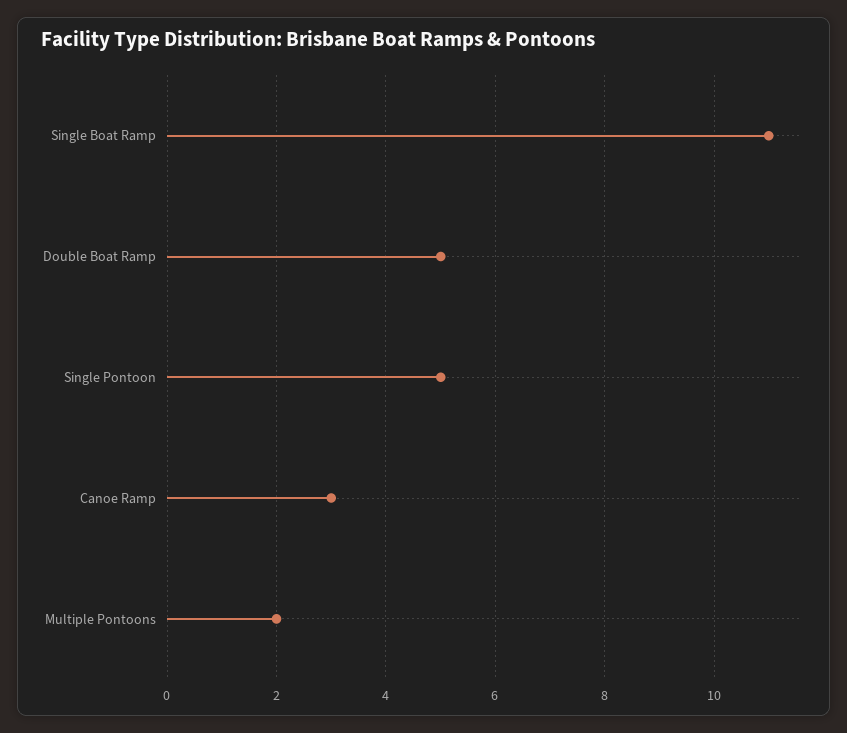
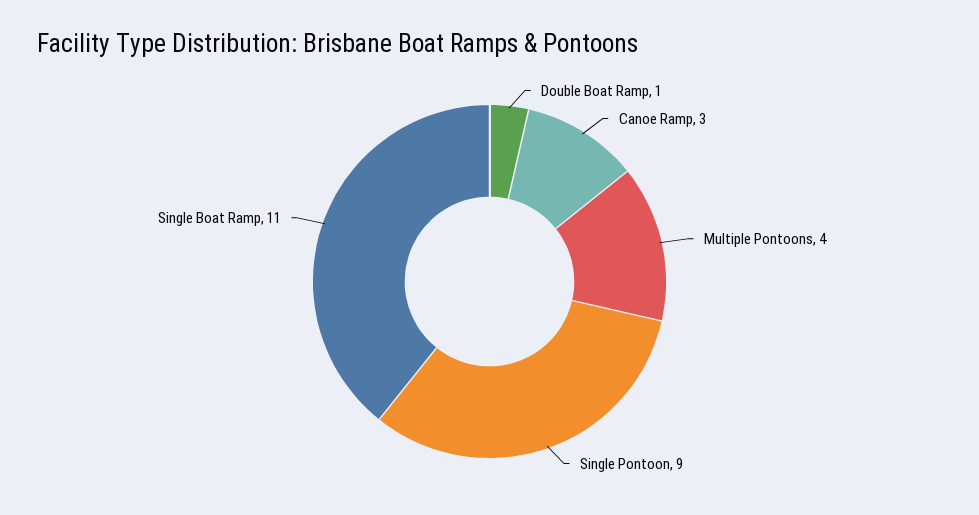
Double Boat Ramp: 5 -> 1
Single Pontoon: 5 -> 9
Multiple Pontoons: 2 -> 4

